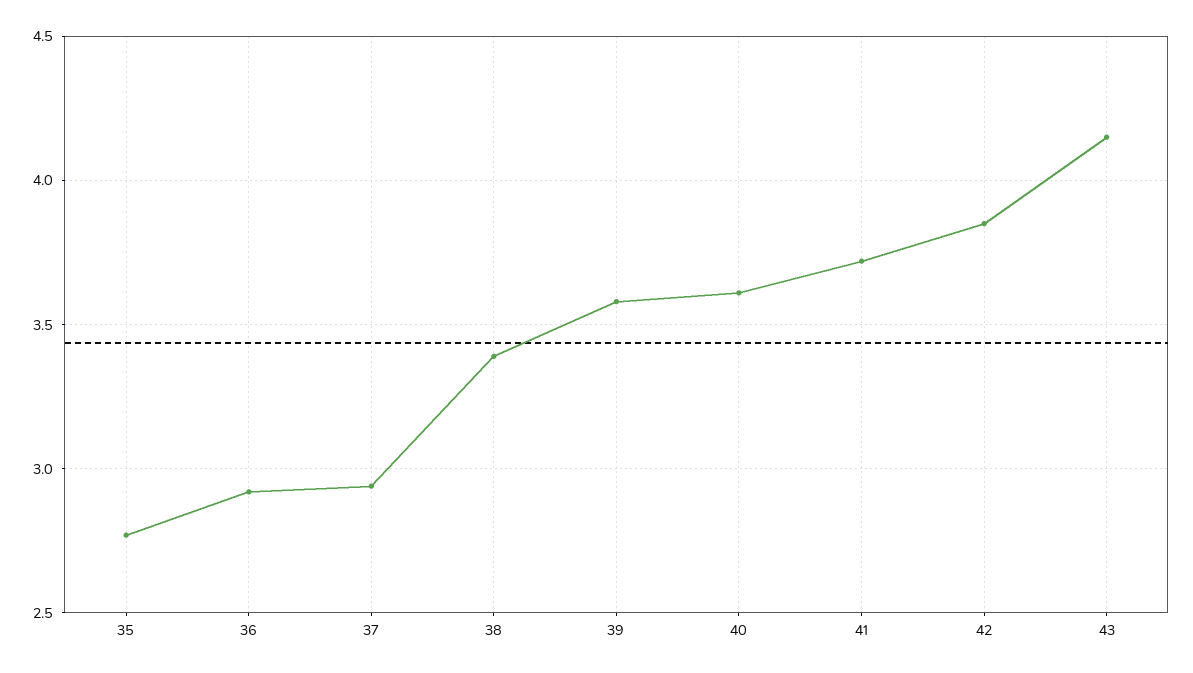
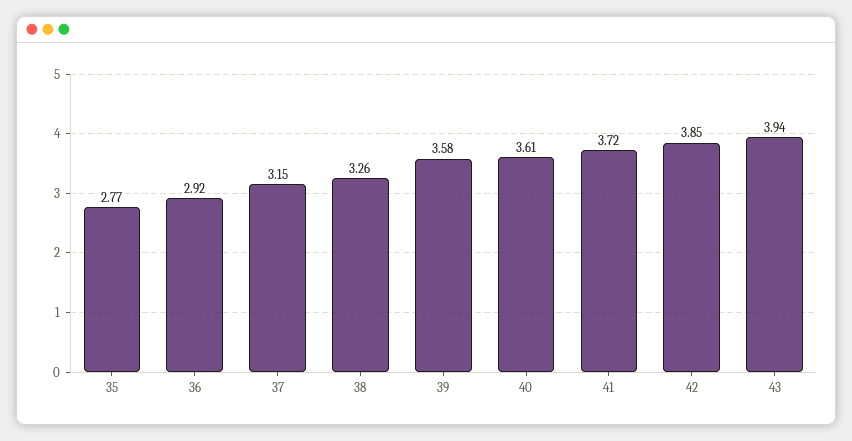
37: 2.95 -> 3.15
38: 3.4 -> 3.26
43: 4.15 -> 3.94

